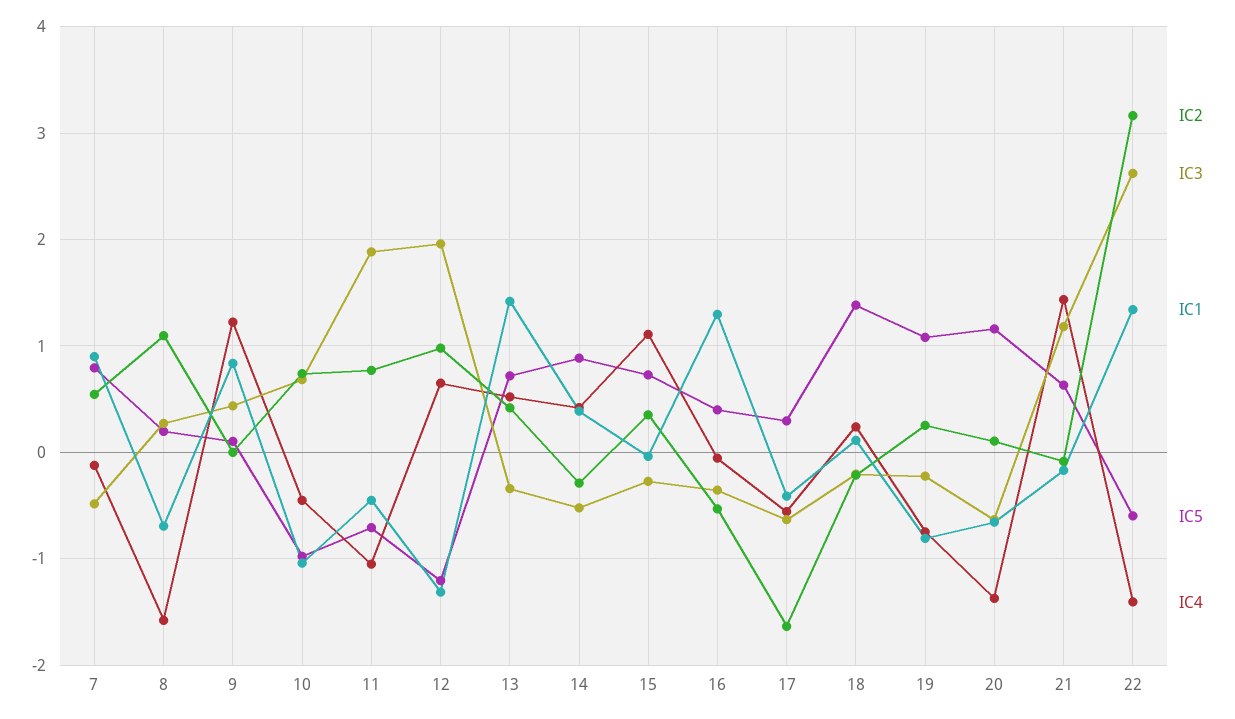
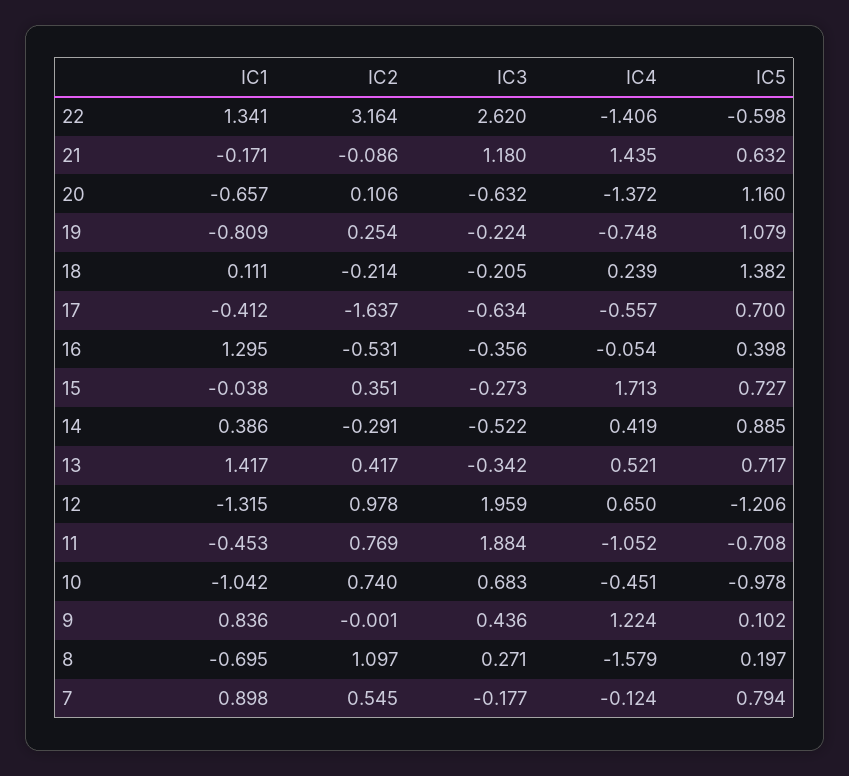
IC3, 7: -0.5 -> -0.177
IC4, 15: 1.1 -> 1.713
IC5, 17: 0.3 -> 0.7

